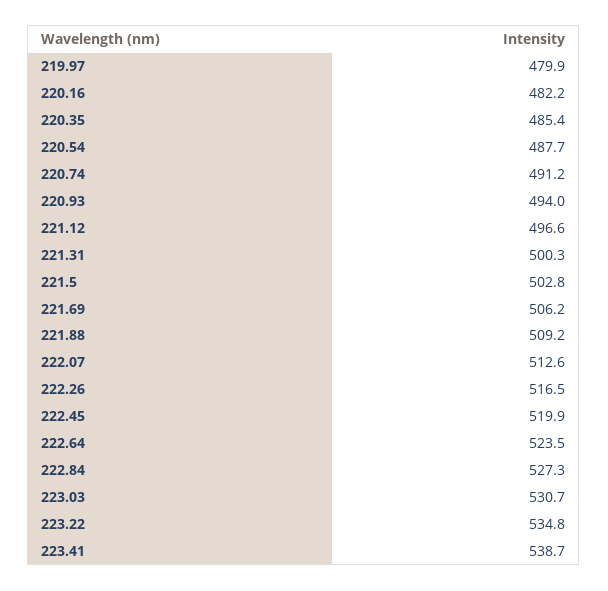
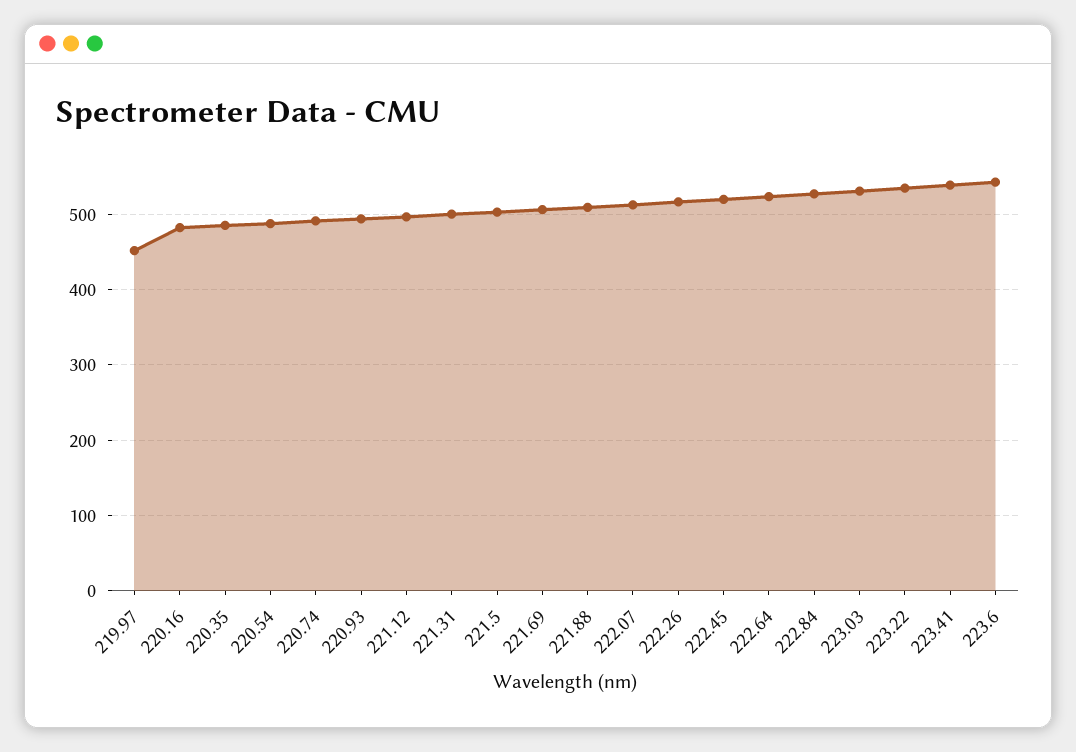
219.97: 479.9 -> 450
223.6: none -> 540

